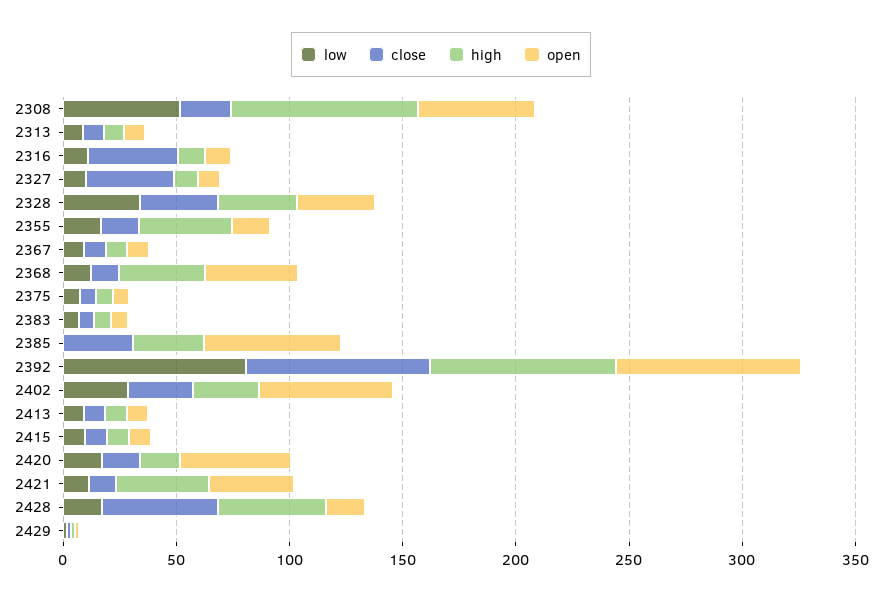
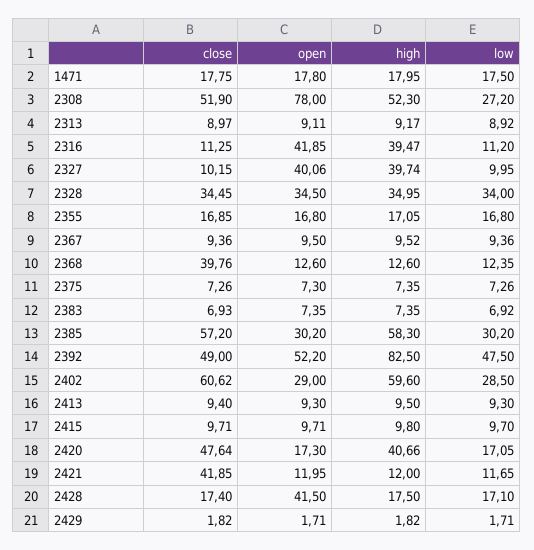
low, 2308: 50 -> 27.2
close, 2308: 20 -> 51.9
high, 2308: 80 -> 52.3
open, 2308: 50 -> 78
close, 2316: 40 -> 11.25
high, 2316: 10 -> 39.47
open, 2316: 10 -> 41.85
close, 2327: 40 -> 10.15
high, 2327: 10 -> 39.74
open, 2327: 10 -> 40.06
high, 2355: 40 -> 17.05
close, 2368: 10 -> 39.76
high, 2368: 40 -> 12.6
open, 2368: 40 -> 12.6
low, 2385: 0 -> 30.2
close, 2385: 30 -> 57.2
high, 2385: 30 -> 58.3
open, 2385: 60 -> 30.2
low, 2392: 80 -> 47.5
close, 2392: 80 -> 49
open, 2392: 80 -> 52.2
close, 2402: 30 -> 60.62
high, 2402: 30 -> 59.6
open, 2402: 60 -> 29
close, 2420: 20 -> 47.64
high, 2420: 20 -> 40.66
open, 2420: 50 -> 17.3
close, 2421: 10 -> 41.85
high, 2421: 40 -> 12
open, 2421: 40 -> 11.95
close, 2428: 50 -> 17.4
high, 2428: 50 -> 17.5
open, 2428: 20 -> 41.5
close, 1471: none -> 17.75
open, 1471: none -> 17.8
high, 1471: none -> 17.95
low, 1471: none -> 17.5

